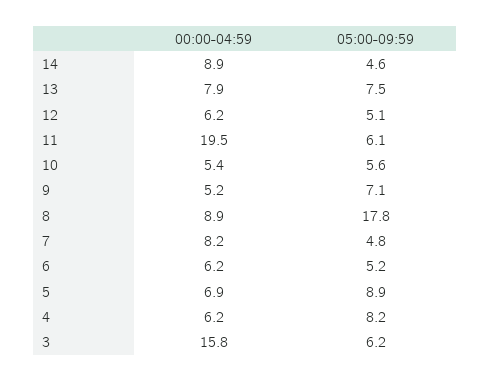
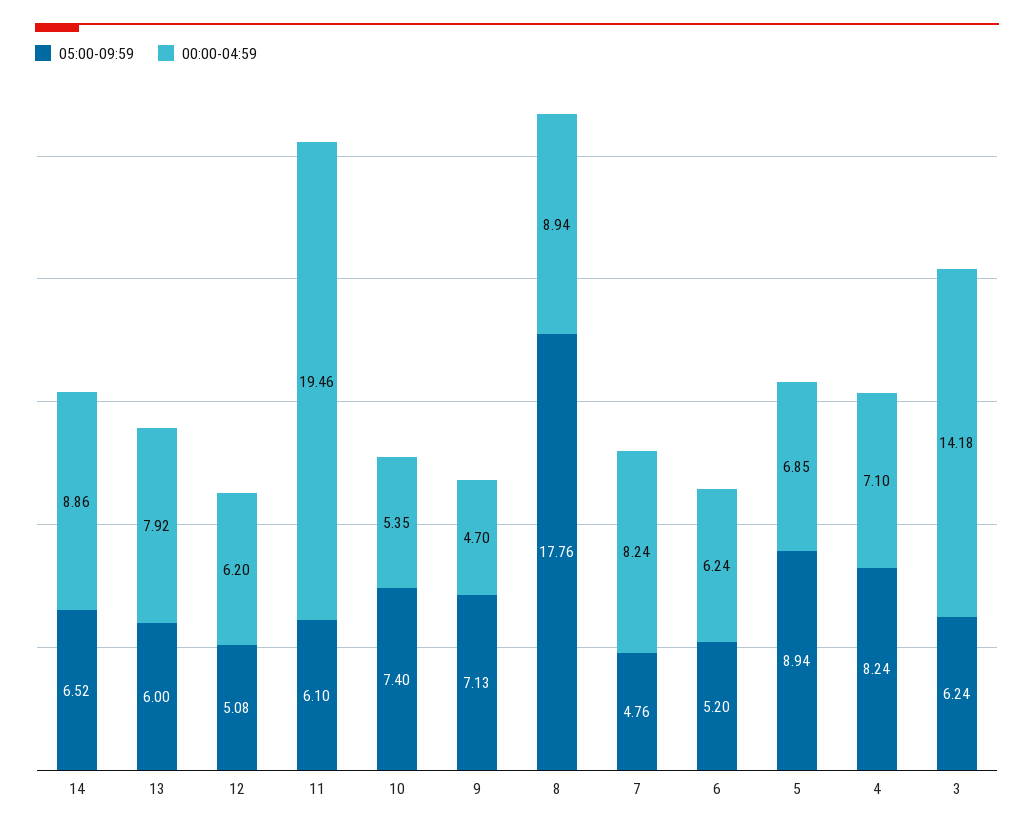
05:00-09:59, 14: 4.6 -> 6.52
05:00-09:59, 13: 7.5 -> 6
05:00-09:59, 10: 5.6 -> 7.4
00:00-04:59, 9: 5.2 -> 4.7
00:00-04:59, 4: 6.2 -> 7.1
00:00-04:59, 3: 15.8 -> 14.18

